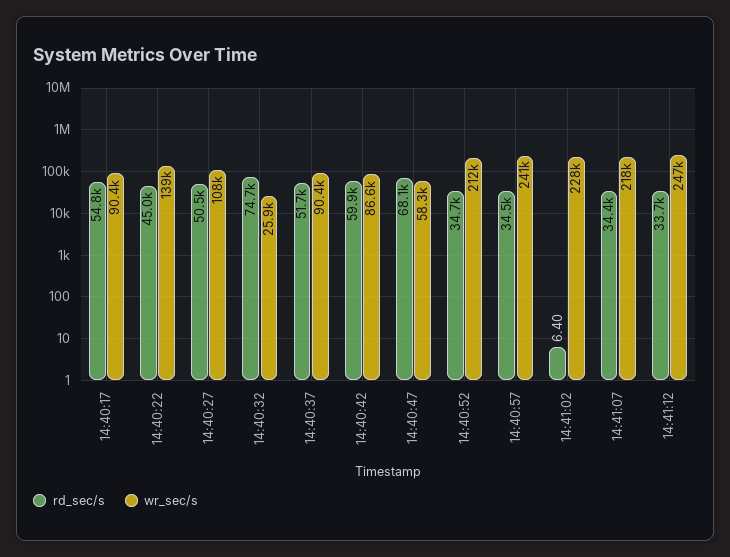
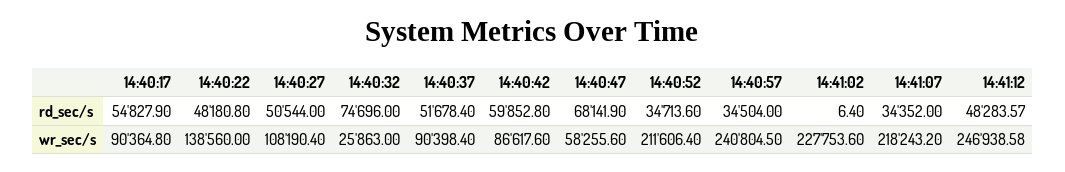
rd_sec/s, 14:40:22: 45000 -> 48180.8
rd_sec/s, 14:41:12: 33700 -> 48283.57

